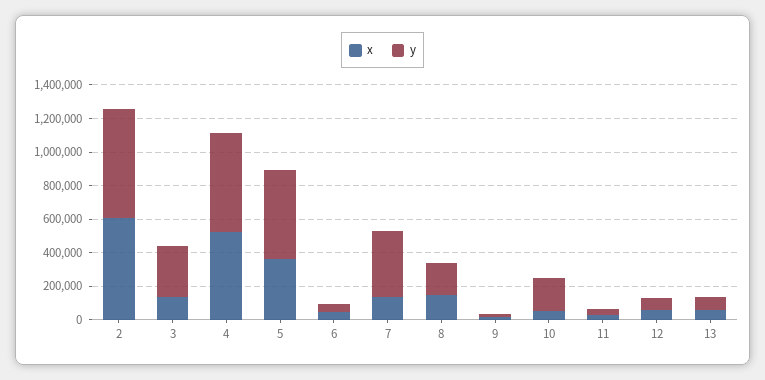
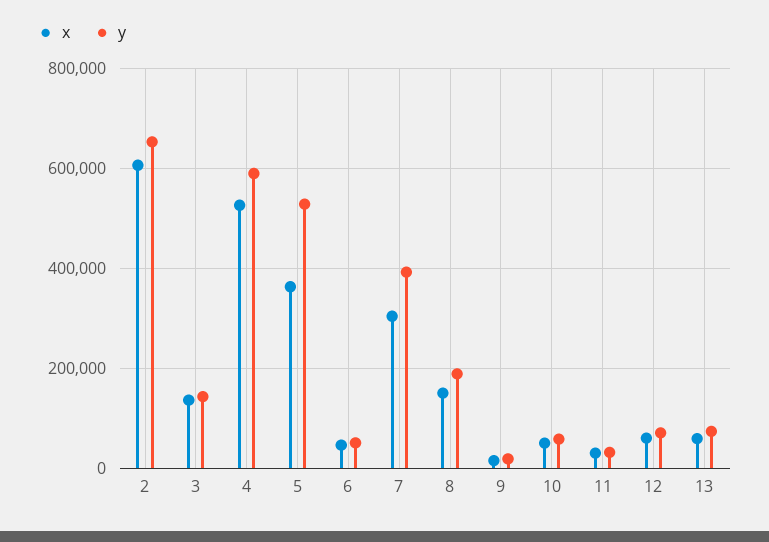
y, 3: 300000 -> 140000
x, 7: 150000 -> 300000
y, 10: 200000 -> 60000

